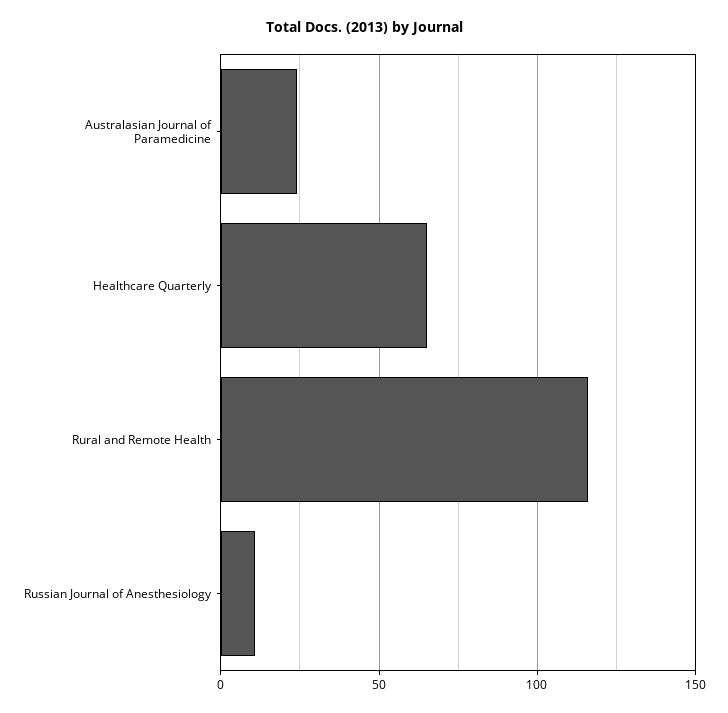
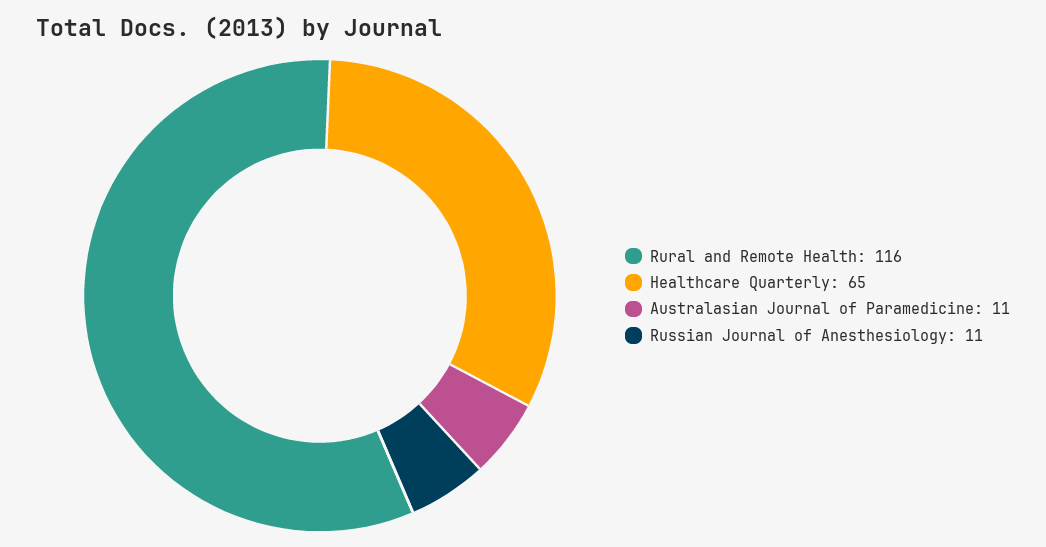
Australasian Journal of Paramedicine: 25 -> 11

